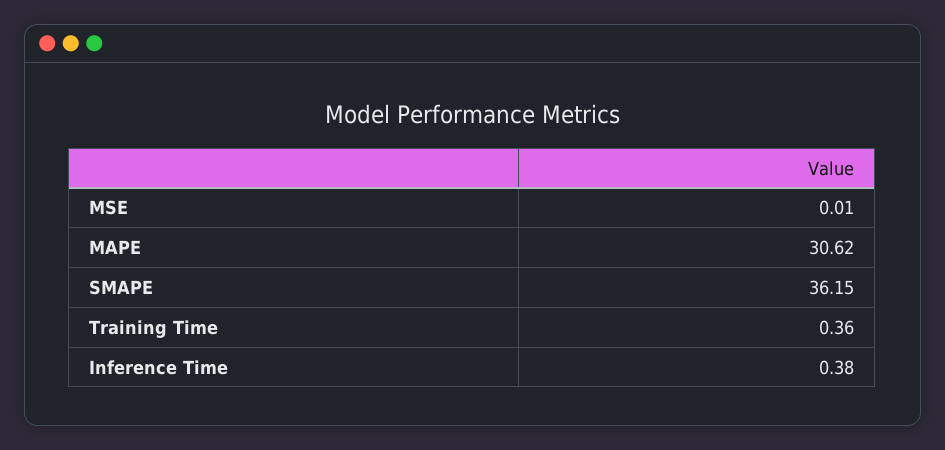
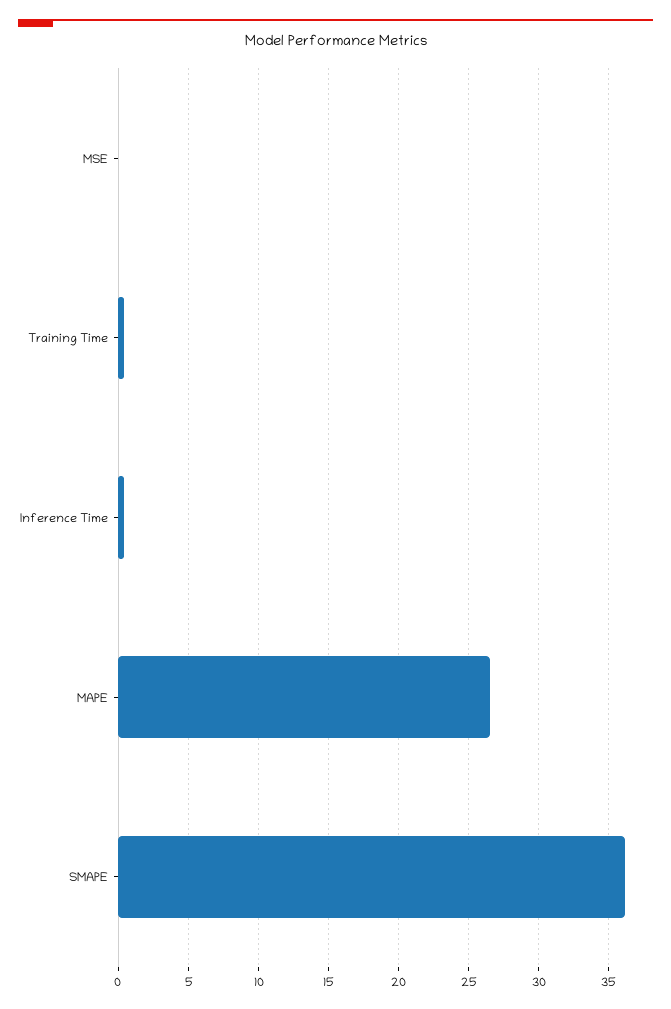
MAPE: 30.62 -> 26.5

